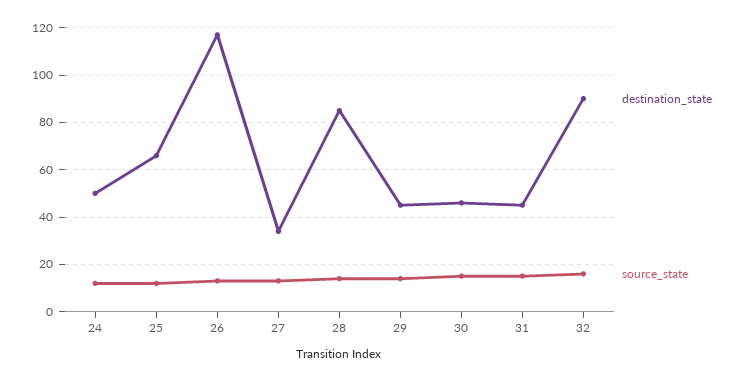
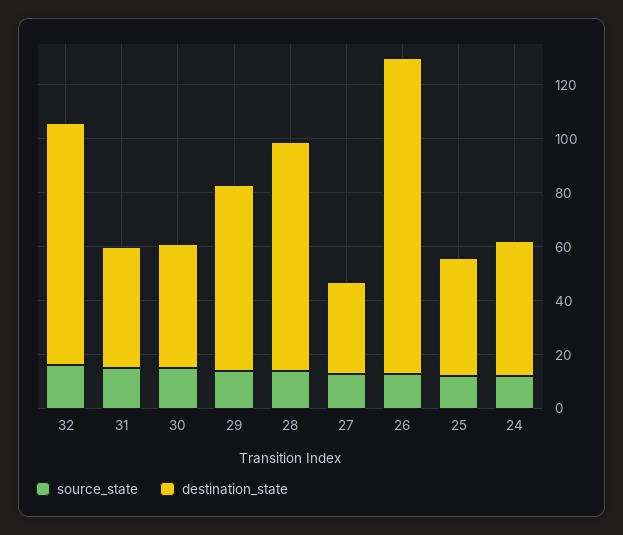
destination_state, 25: 65 -> 45
destination_state, 29: 45 -> 70

